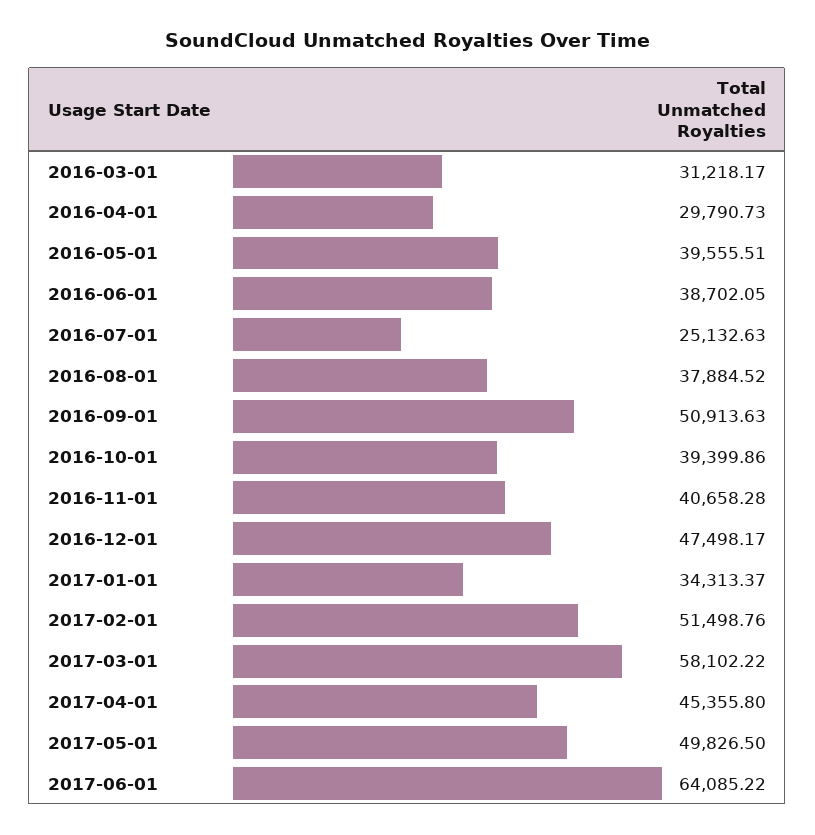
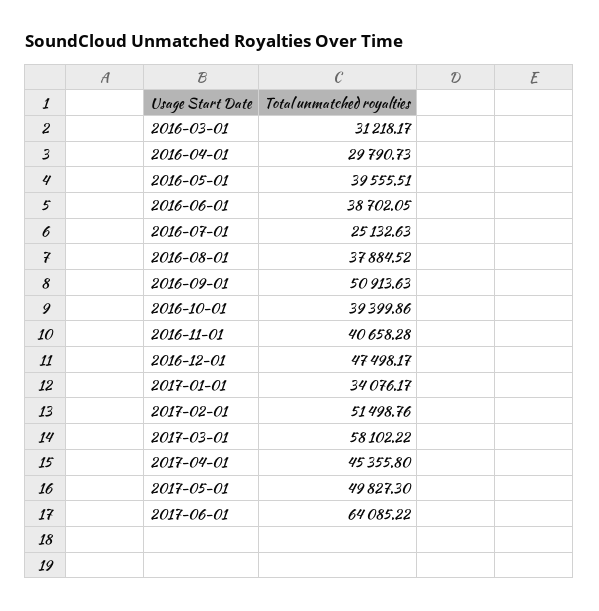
2017-01-01: 34313.37 -> 34076.17
2017-05-01: 49826.5 -> 49827.3

